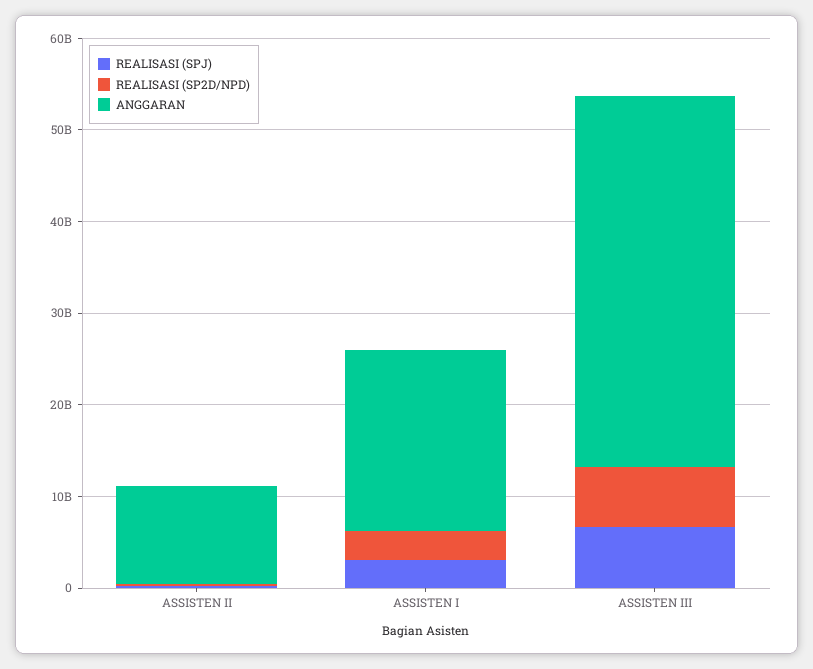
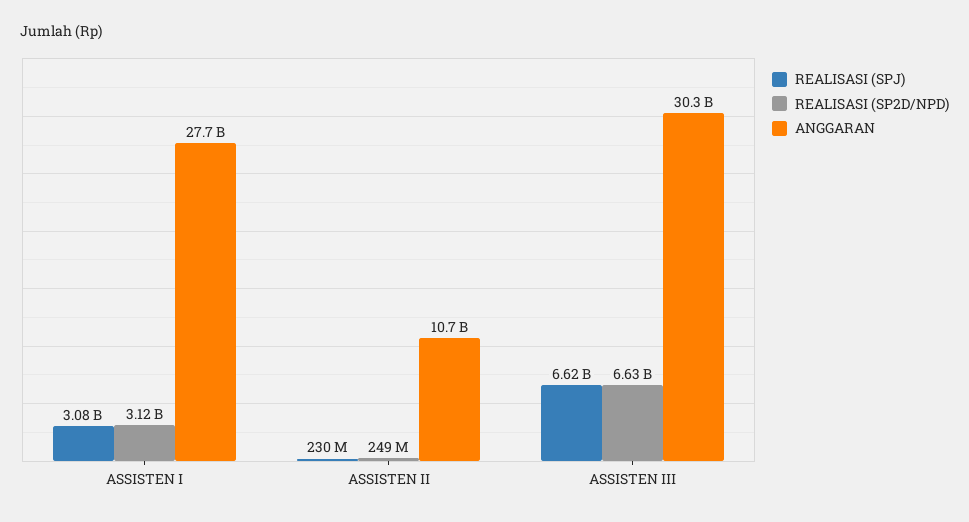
ANGGARAN, ASSISTEN I: 20000000000 -> 27700000000
ANGGARAN, ASSISTEN III: 40000000000 -> 30300000000

